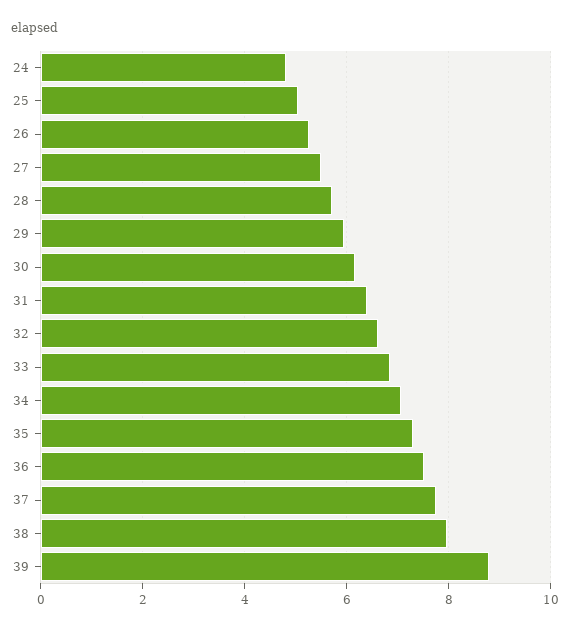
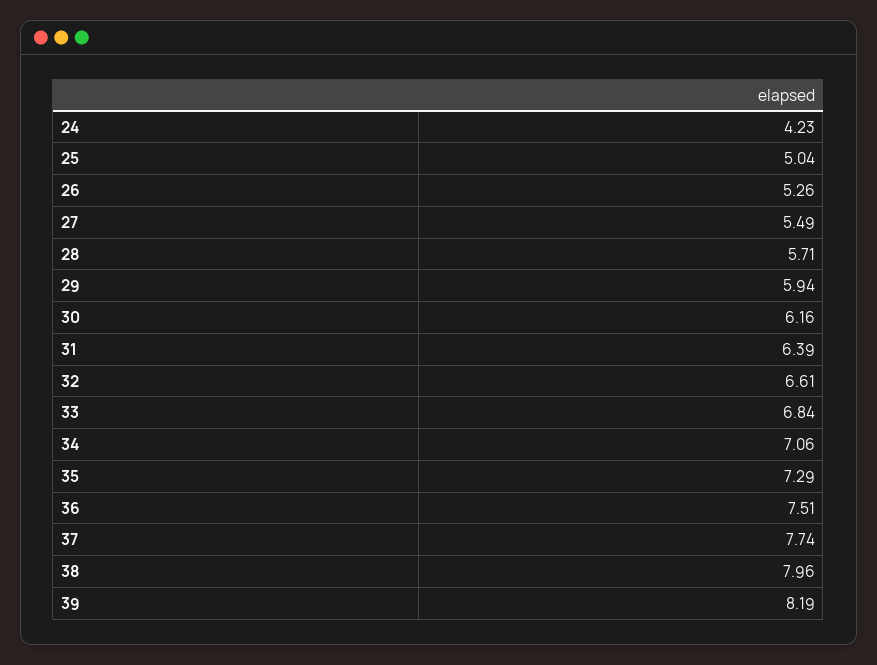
24: 4.8 -> 4.23
39: 8.8 -> 8.19

